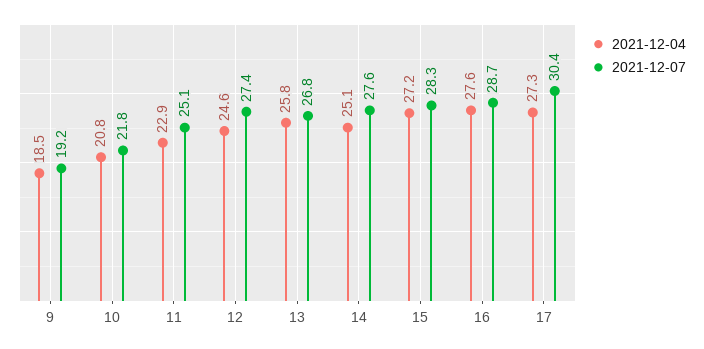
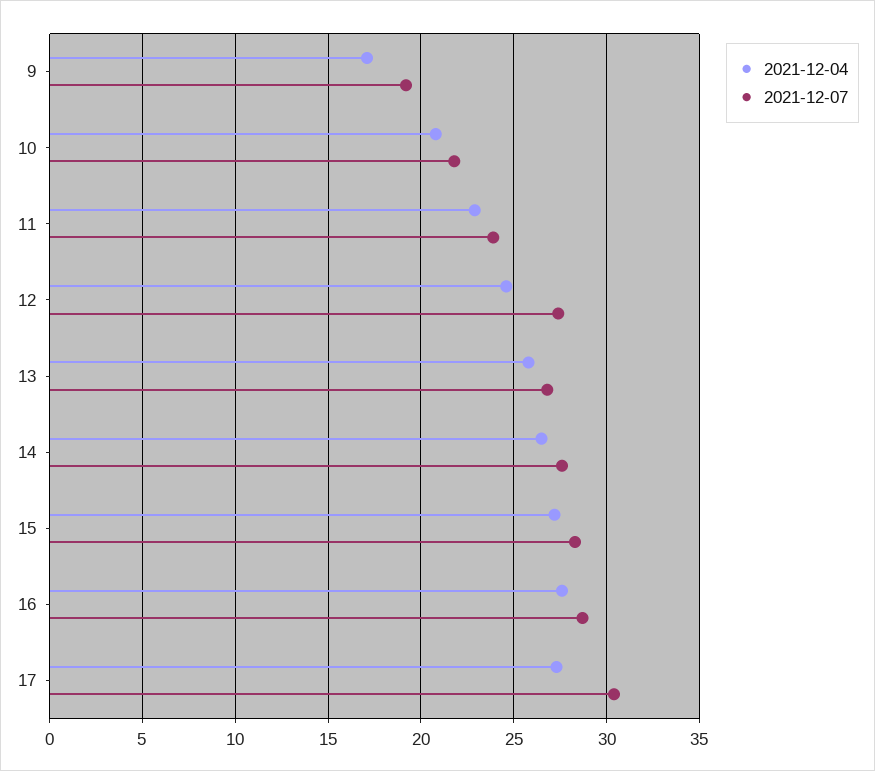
2021-12-04, 9: 18.5 -> 17
2021-12-07, 11: 25.1 -> 24
2021-12-04, 14: 25.1 -> 26.5

